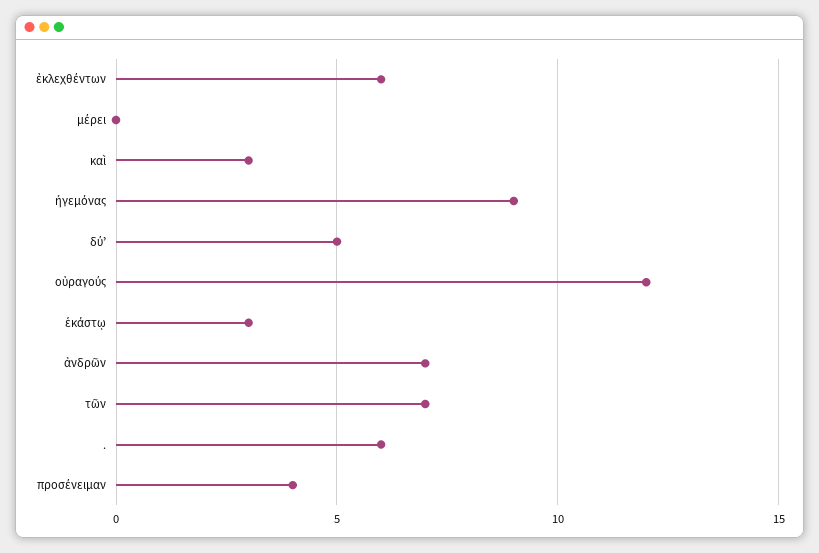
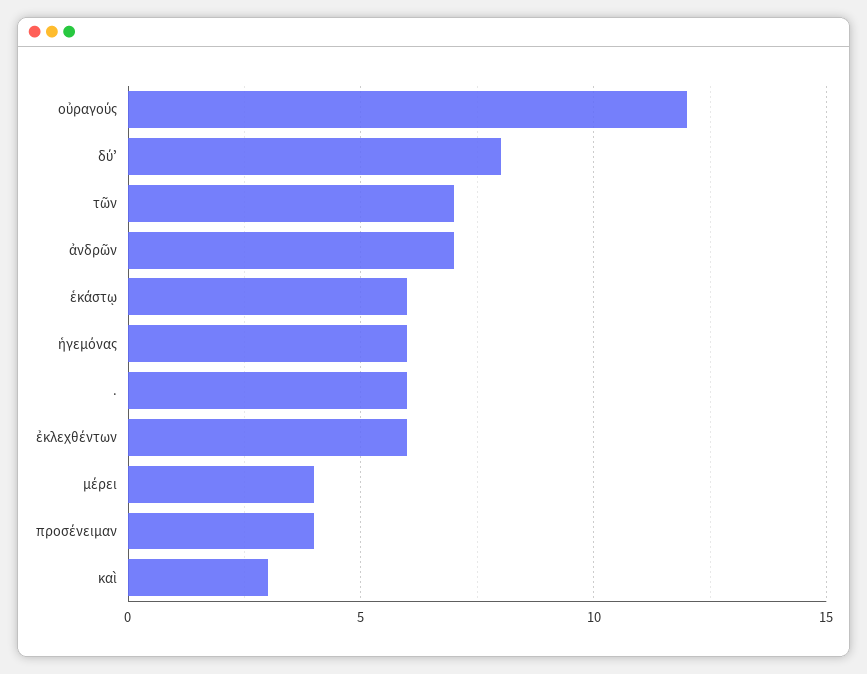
μέρει: 0 -> 4
ἡγεμόνας: 9 -> 6
δύʼ: 5 -> 8
ἑκάστῳ: 3 -> 6

